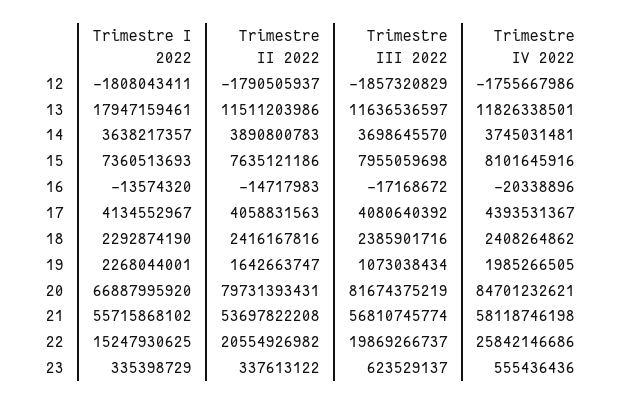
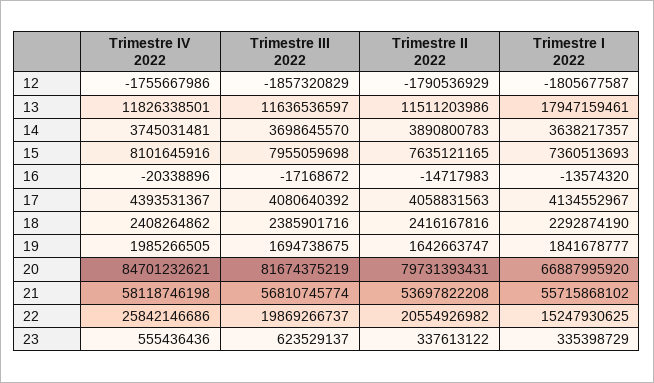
Trimestre I 2022, 12: -1808043411 -> -1805677587
Trimestre II 2022, 12: -1790505937 -> -1790536929
Trimestre II 2022, 15: 7635121186 -> 7635121165
Trimestre I 2022, 19: 2268044001 -> 1841678777
Trimestre III 2022, 19: 1073038434 -> 1694738675

